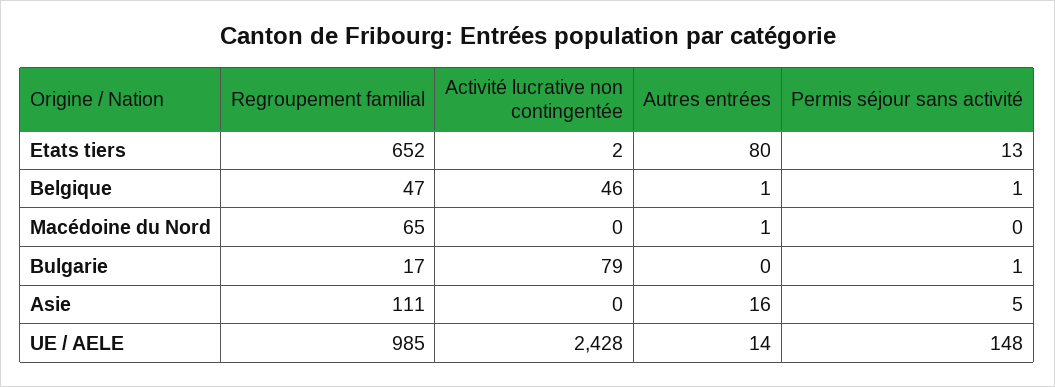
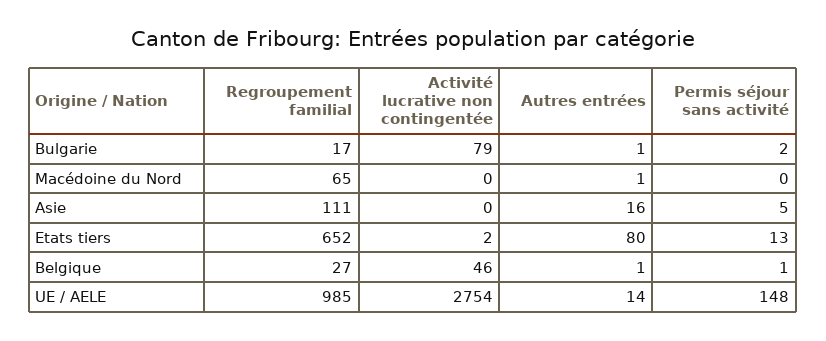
Regroupement familial, Belgique: 47 -> 27
Autres entrées, Bulgarie: 0 -> 1
Permis séjour sans activité, Bulgarie: 1 -> 2
Activité lucrative non contingentée, UE / AELE: 2428 -> 2754

